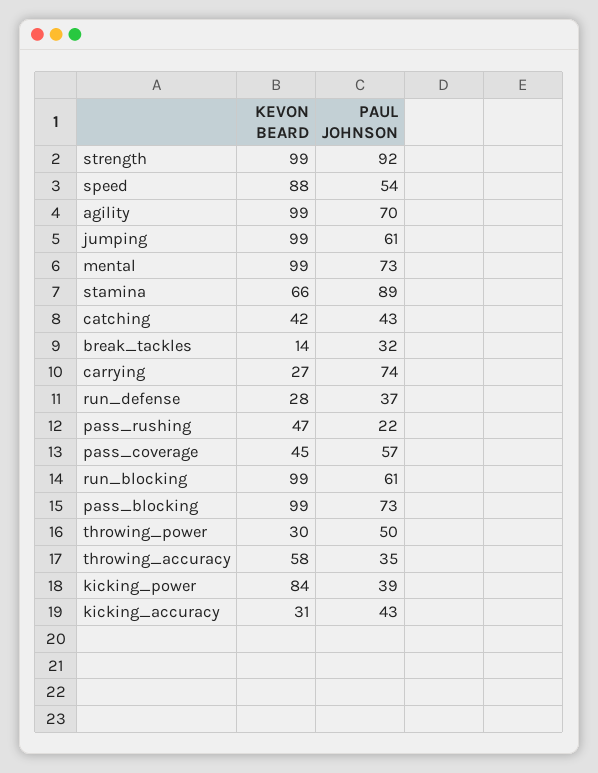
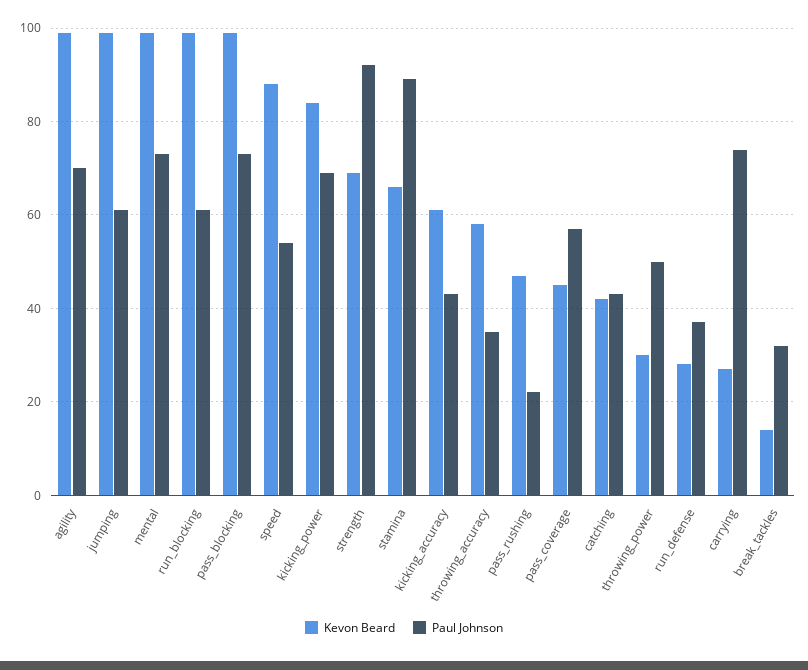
KEVON BEARD, strength: 99 -> 70
PAUL JOHNSON, kicking_power: 39 -> 70
KEVON BEARD, kicking_accuracy: 31 -> 60

